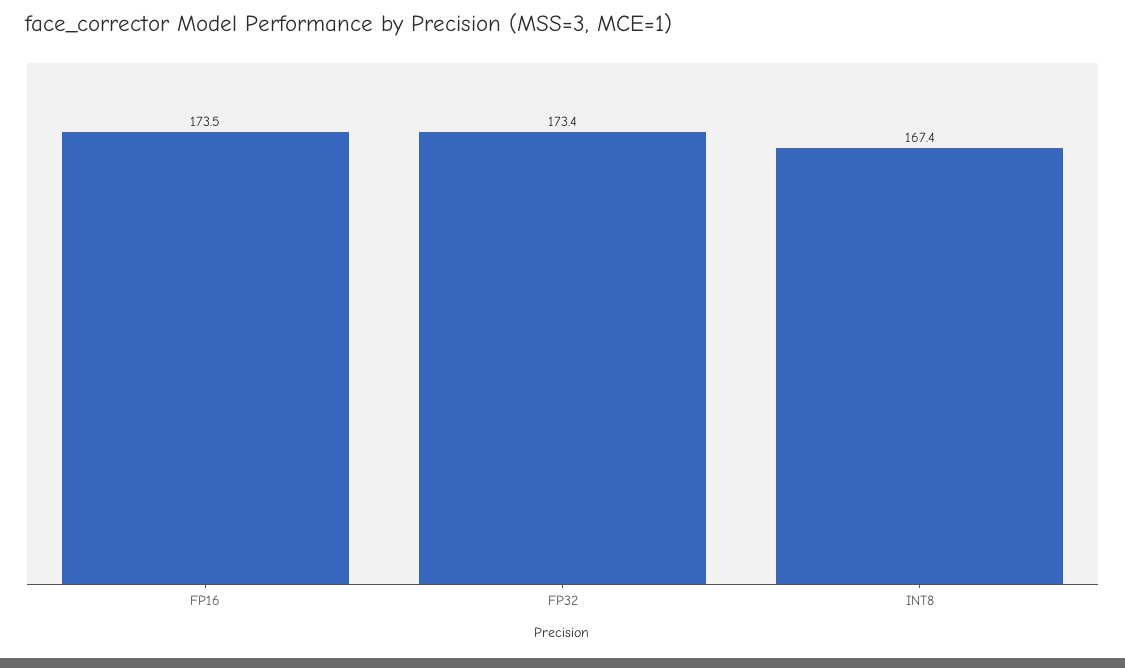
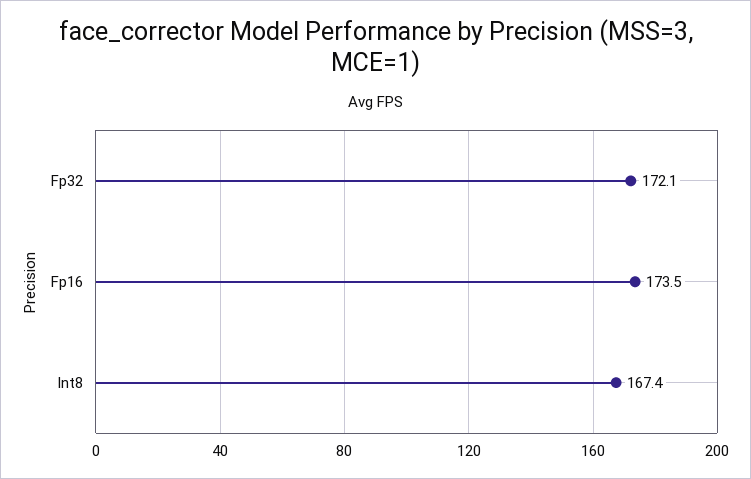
FP32: 173.4 -> 172.1

